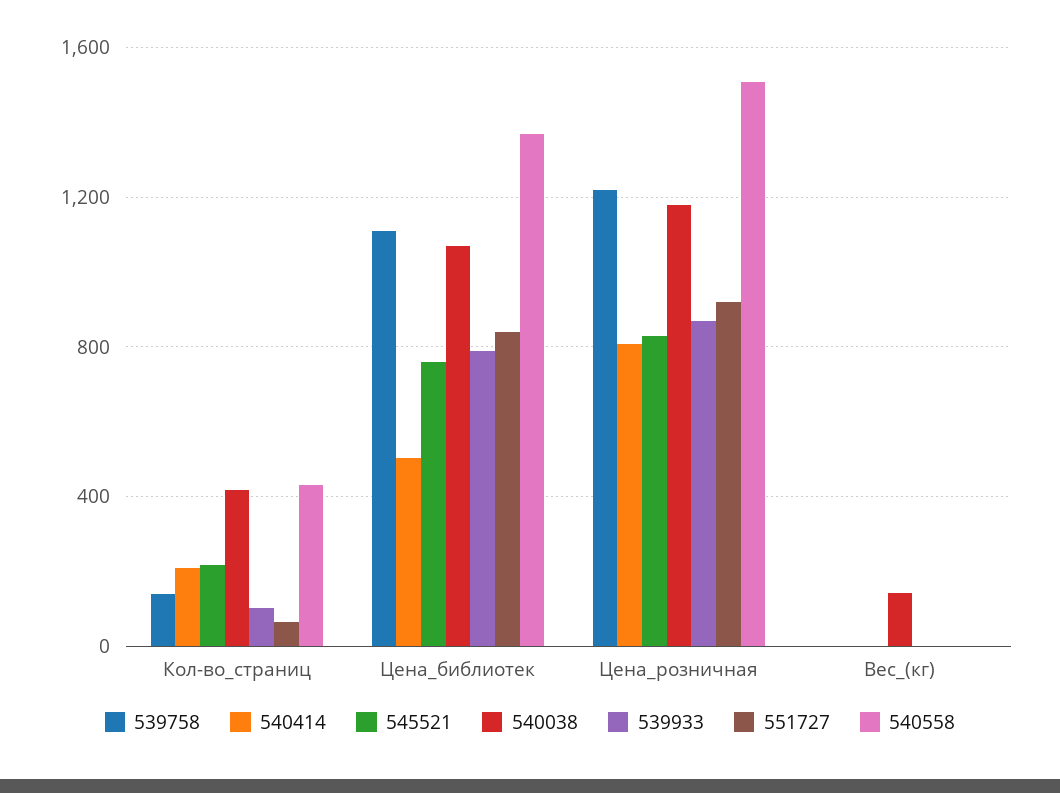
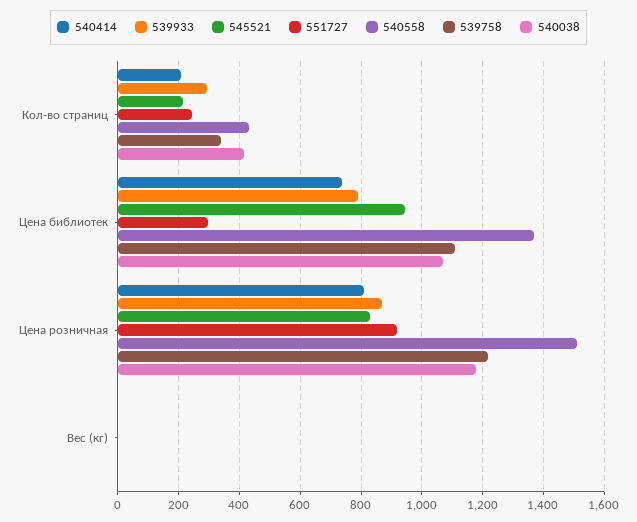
539758, Кол-во_страниц: 150 -> 340
539933, Кол-во_страниц: 100 -> 300
551727, Кол-во_страниц: 50 -> 240
540414, Цена_библиотек: 500 -> 740
545521, Цена_библиотек: 750 -> 940
551727, Цена_библиотек: 850 -> 300
540038, Вес_(кг): 150 -> 0

